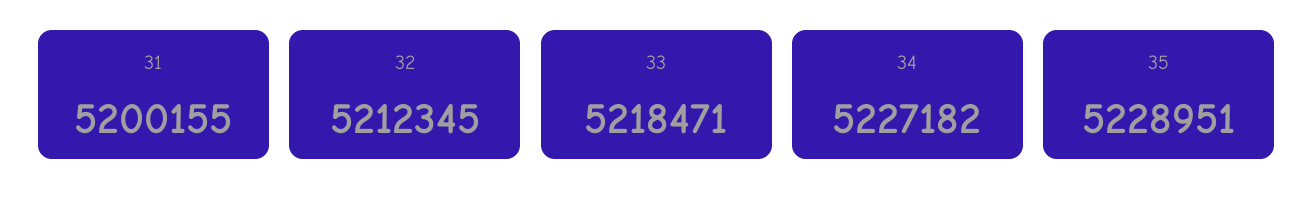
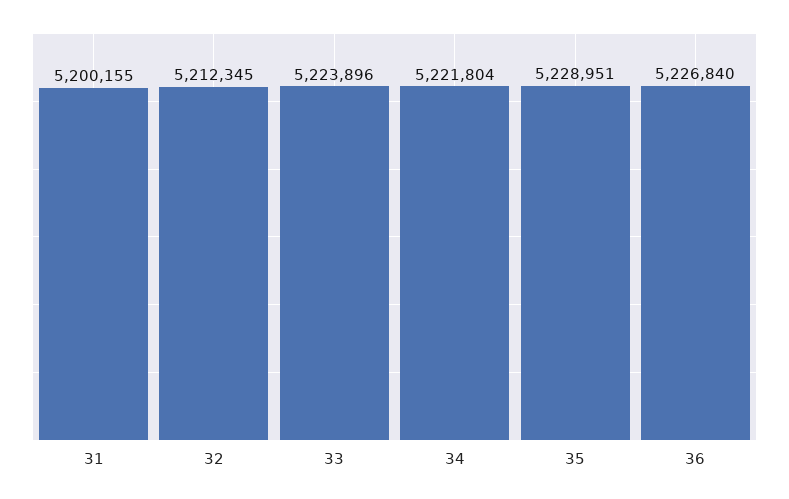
33: 5218471 -> 5223896
34: 5227182 -> 5221804
36: none -> 5226840

